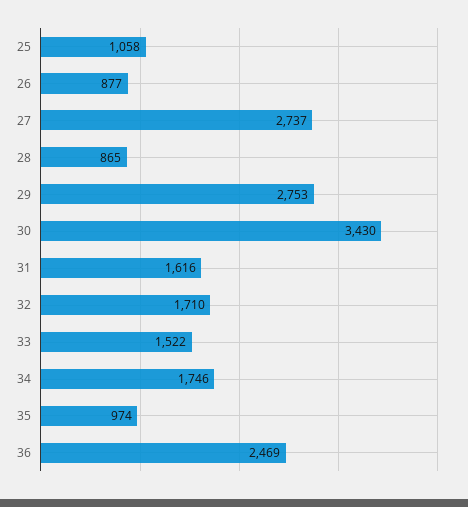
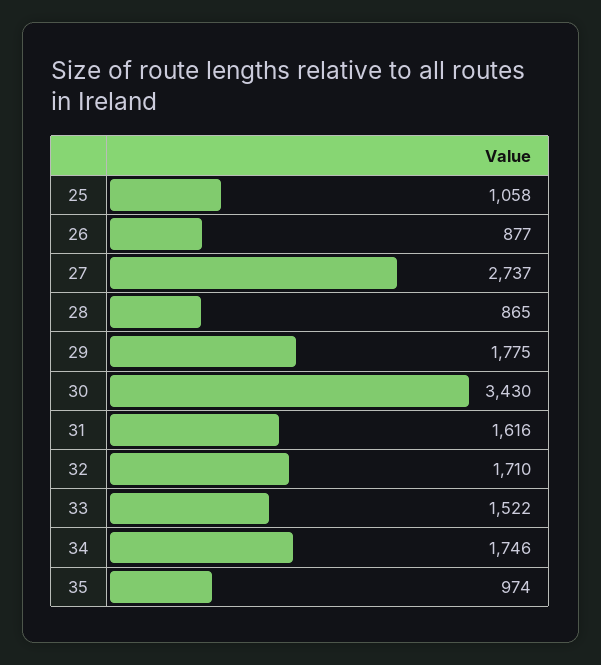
29: 2753 -> 1775
36: 2469 -> none

